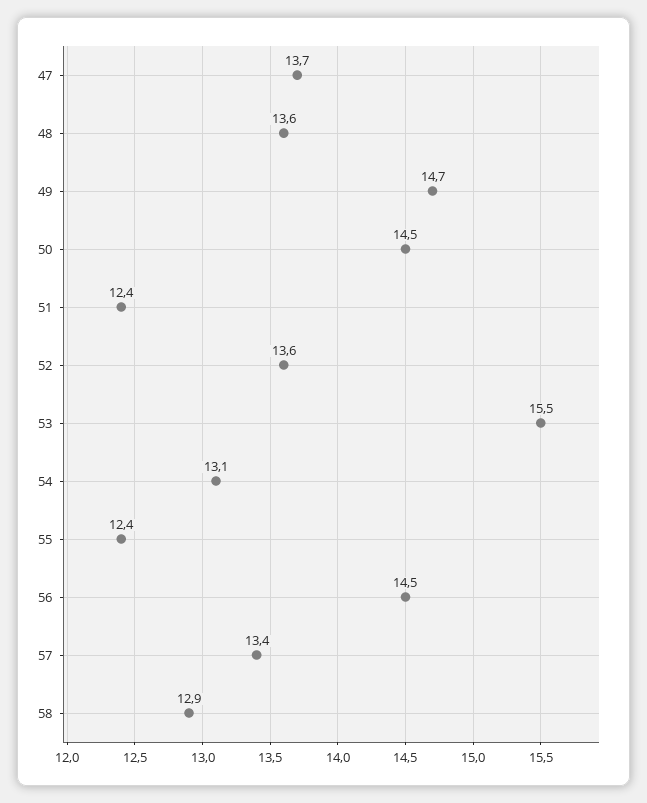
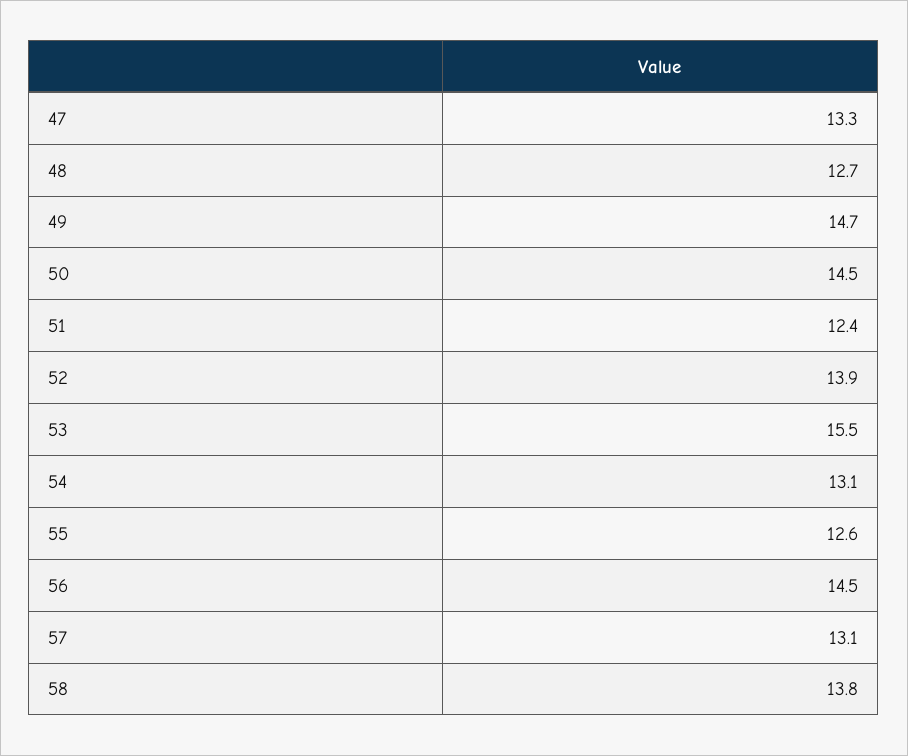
47: 13.7 -> 13.3
48: 13.6 -> 12.7
52: 13.6 -> 13.9
55: 12.4 -> 12.6
57: 13.4 -> 13.1
58: 12.9 -> 13.8

